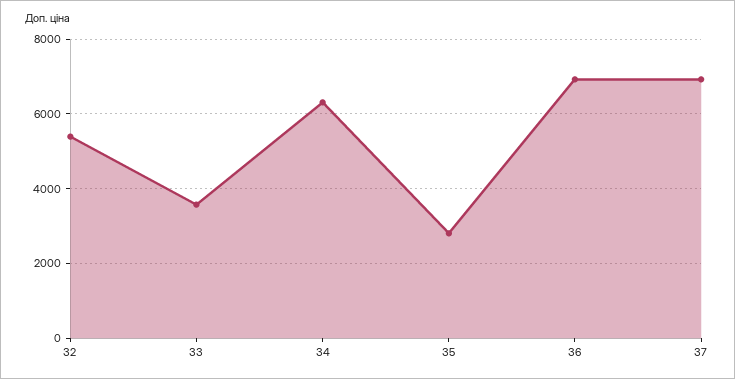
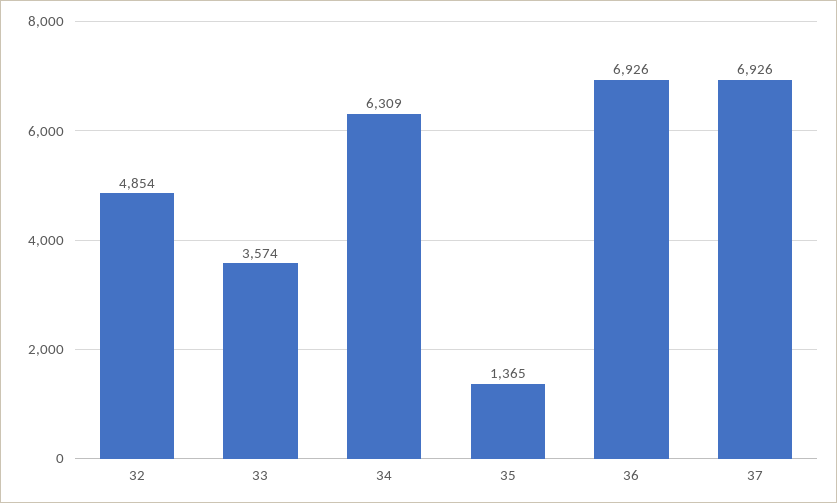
32: 5400 -> 4854
35: 2800 -> 1365

